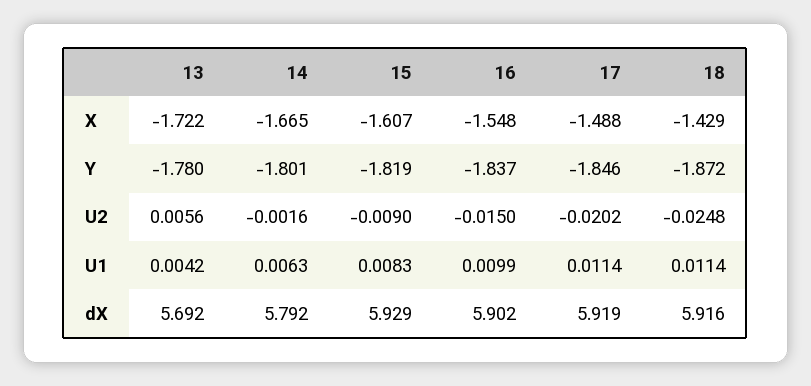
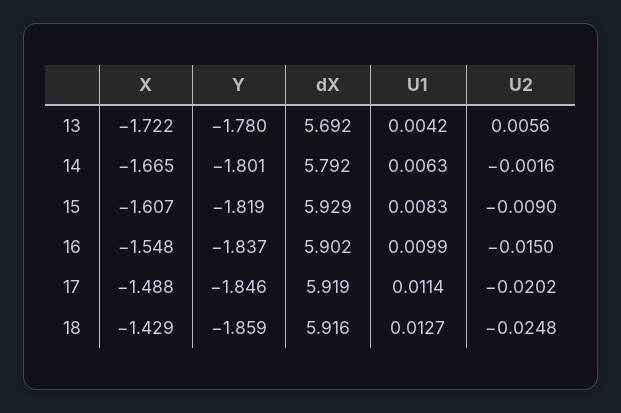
18, Y: -1.872 -> -1.859
18, U1: 0.0114 -> 0.0127

